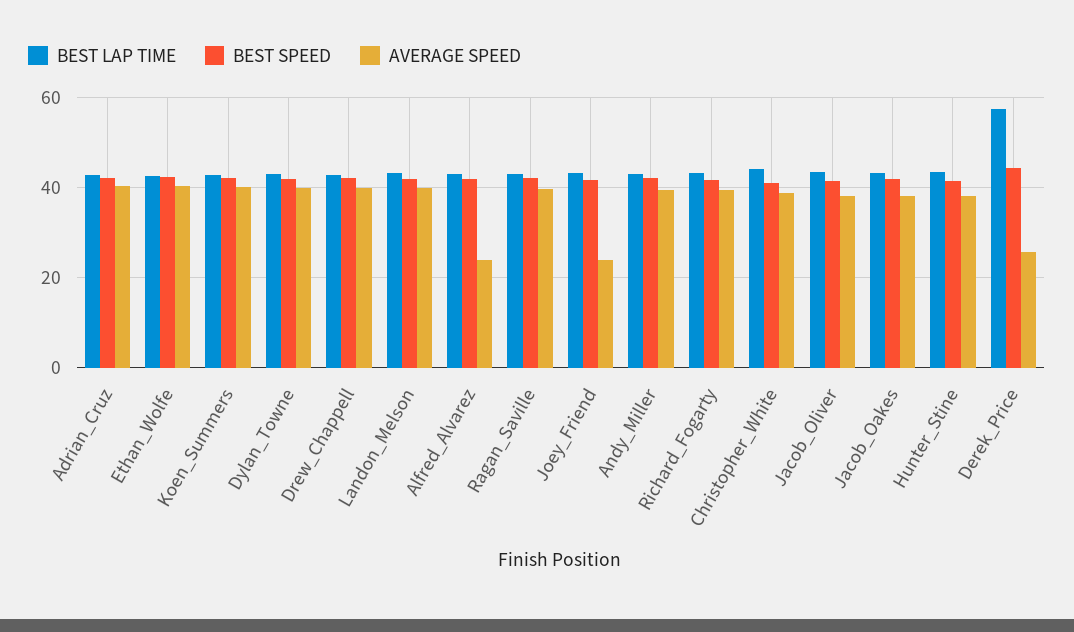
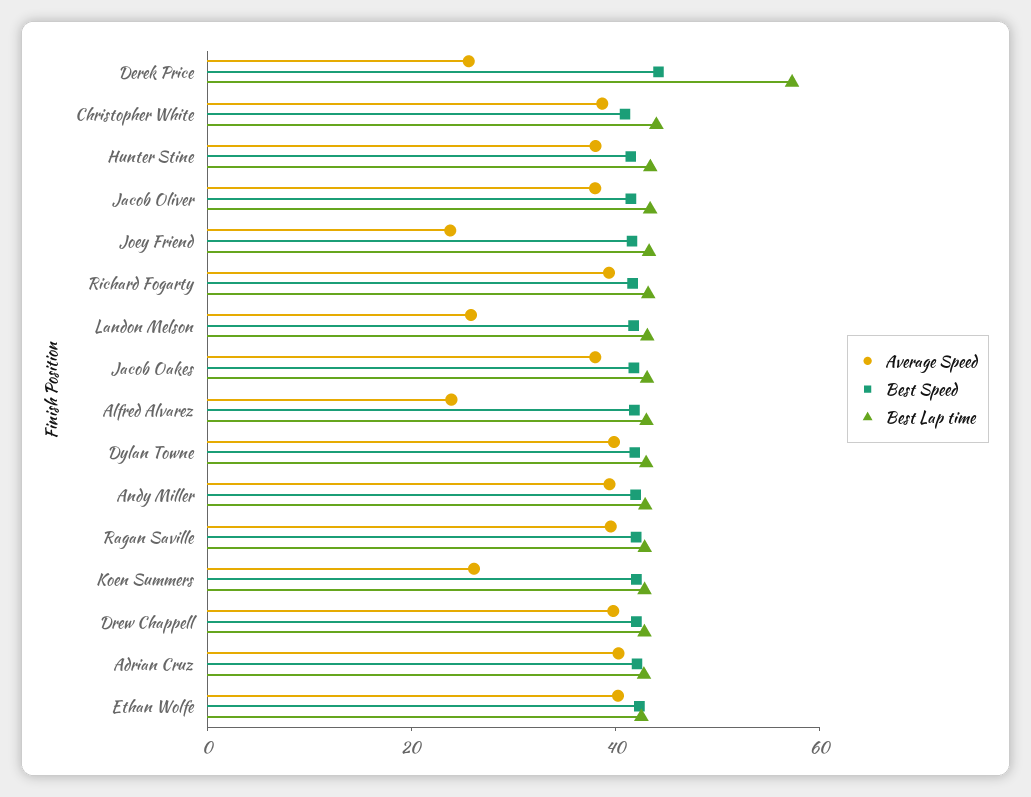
AVERAGE SPEED, Koen_Summers: 40 -> 25
AVERAGE SPEED, Landon_Melson: 40 -> 25

